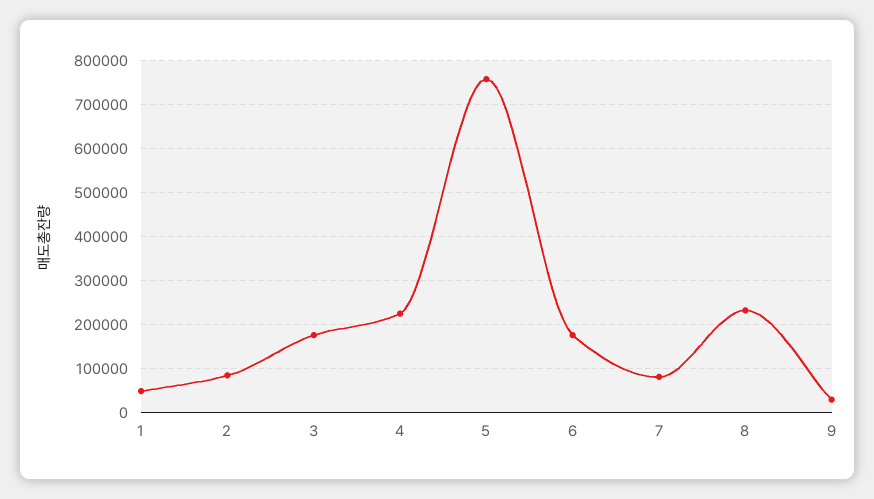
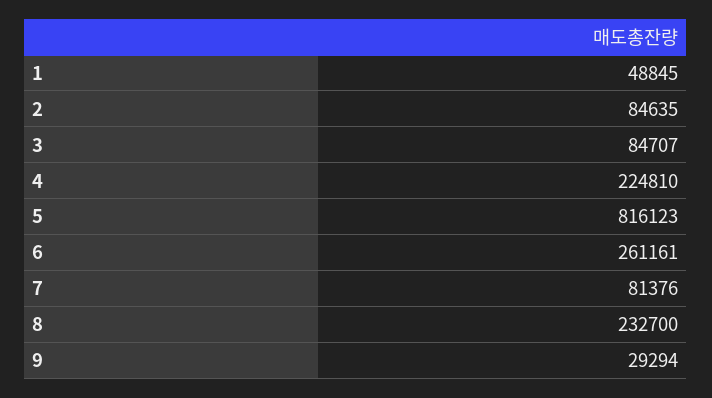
3: 180000 -> 84707
5: 760000 -> 816123
6: 180000 -> 261161

